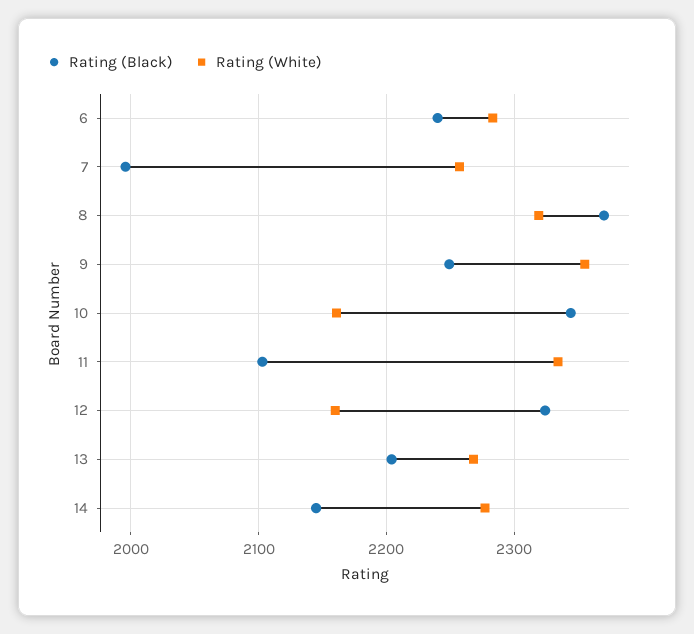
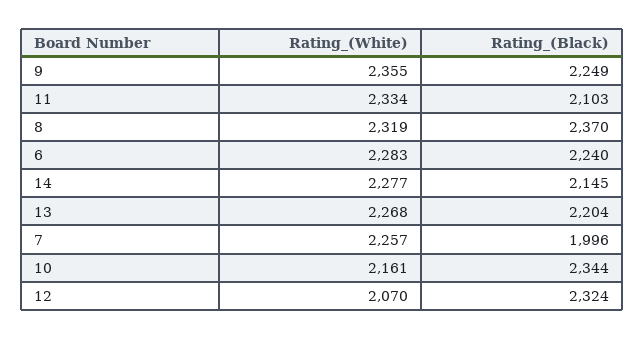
Rating (White), 12: 2160 -> 2070

